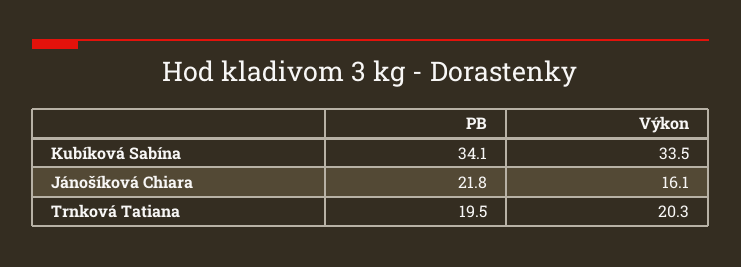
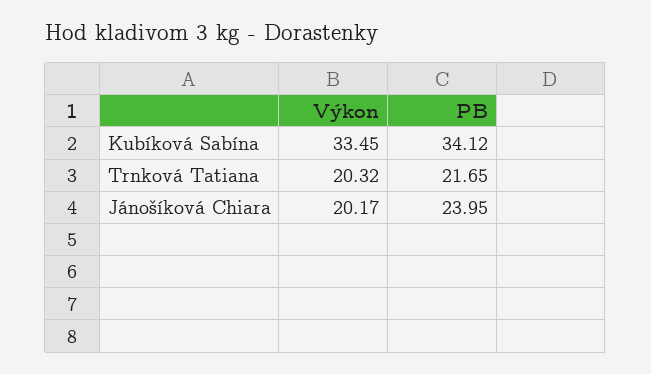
PB, Jánošíková Chiara: 21.8 -> 23.95
Výkon, Jánošíková Chiara: 16.1 -> 20.17
PB, Trnková Tatiana: 19.5 -> 21.65

